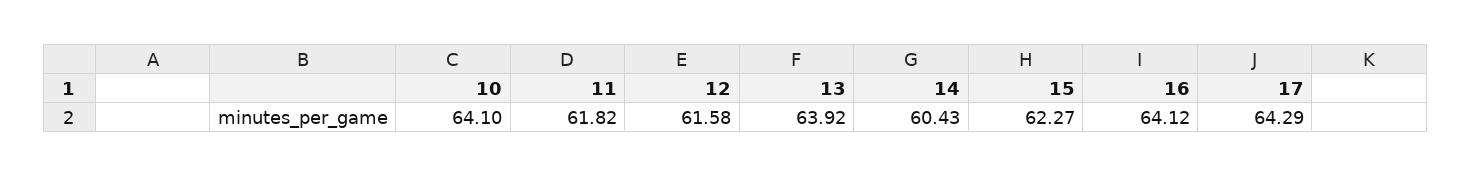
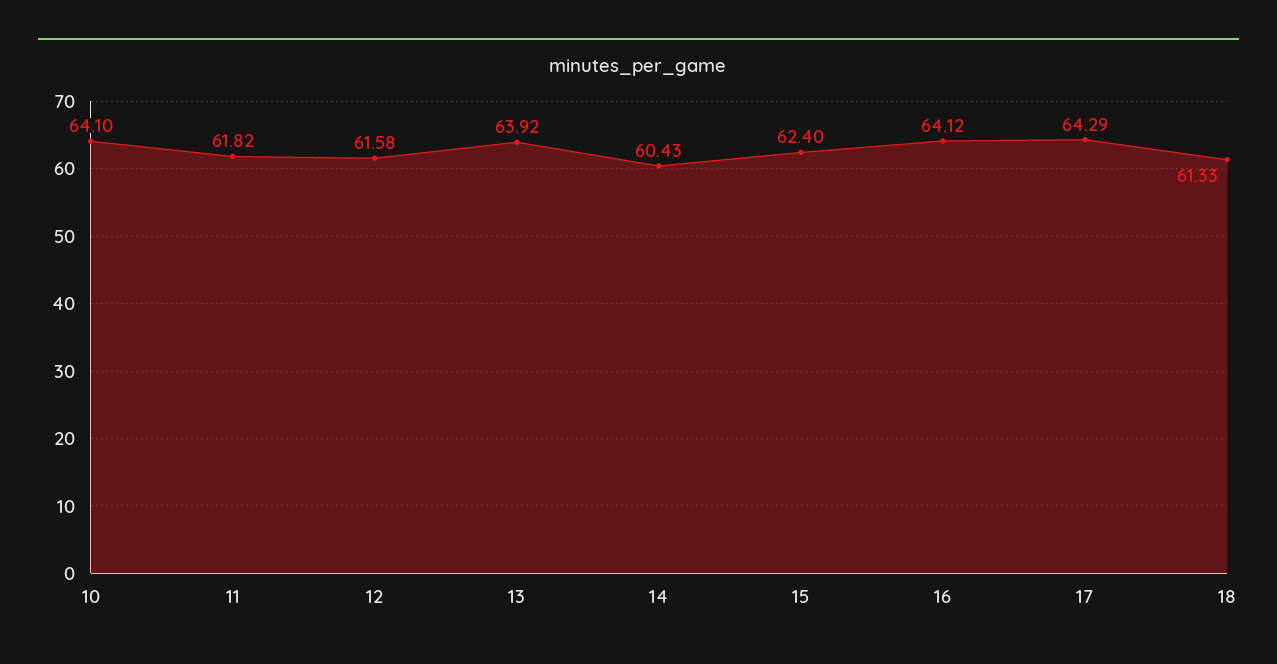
15: 62.27 -> 62.4
18: none -> 61.33

